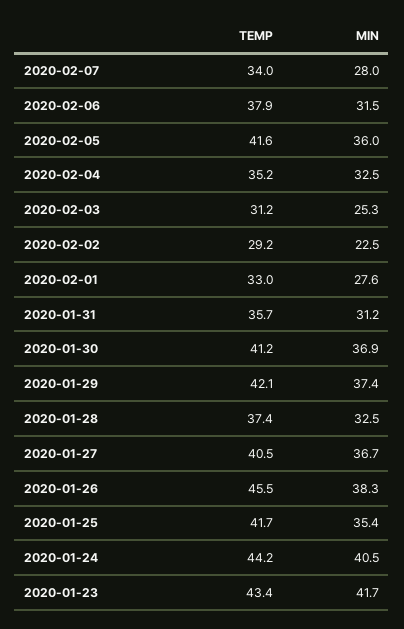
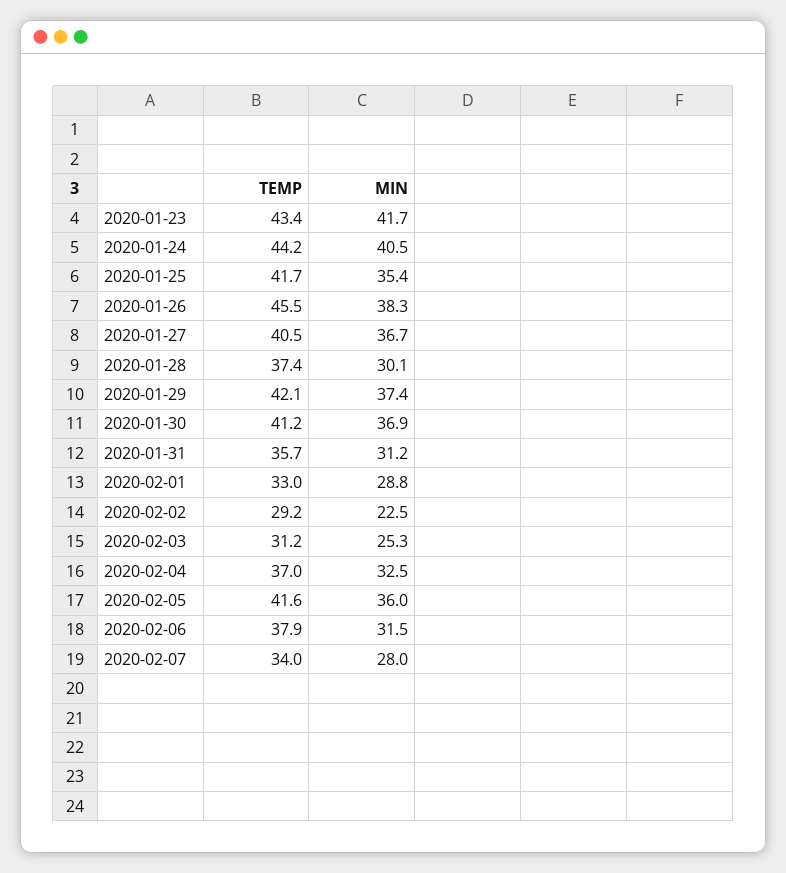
TEMP, 2020-02-04: 35.2 -> 37
MIN, 2020-02-01: 27.6 -> 28.8
MIN, 2020-01-28: 32.5 -> 30.1

